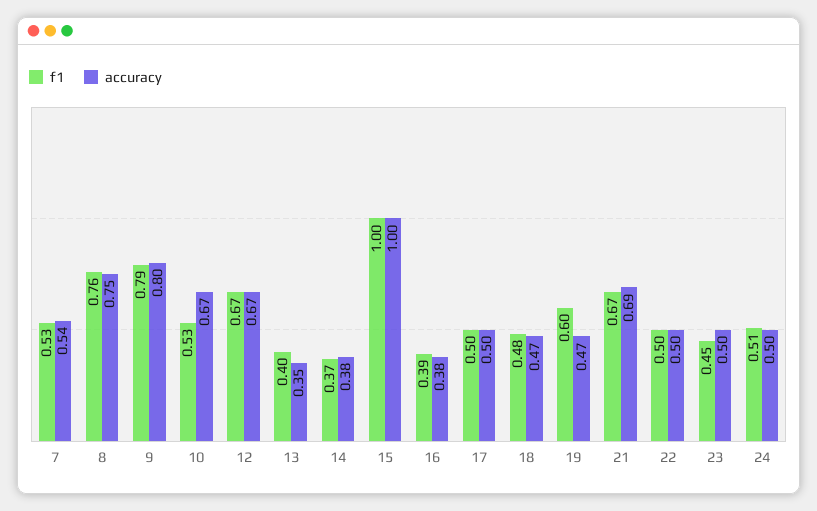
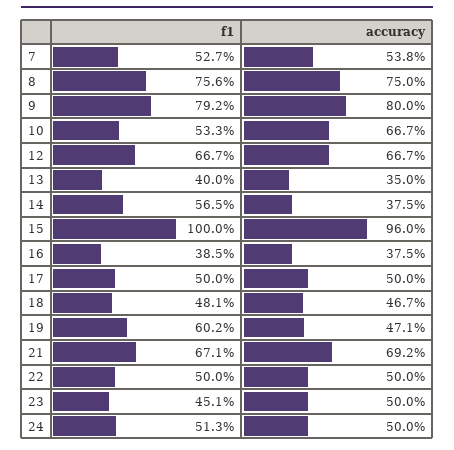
f1, 14: 0.37 -> 0.565
accuracy, 15: 1 -> 0.96

